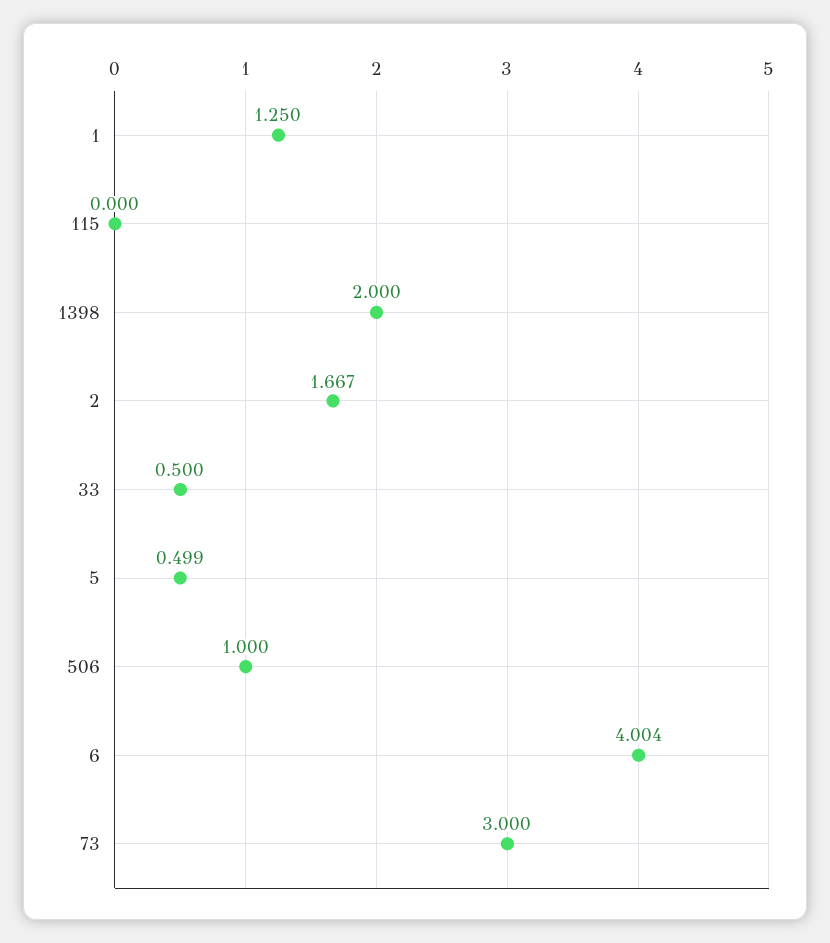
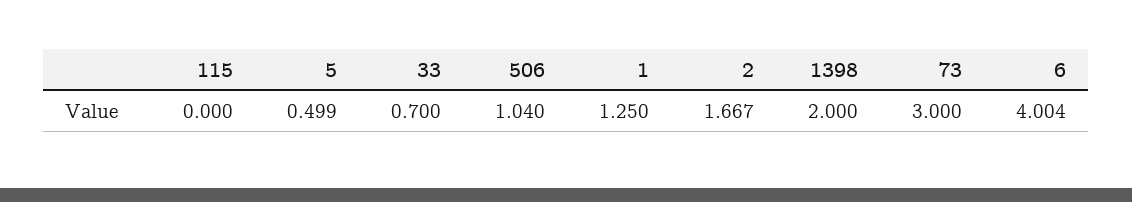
33: 0.5 -> 0.7
506: 1 -> 1.04

